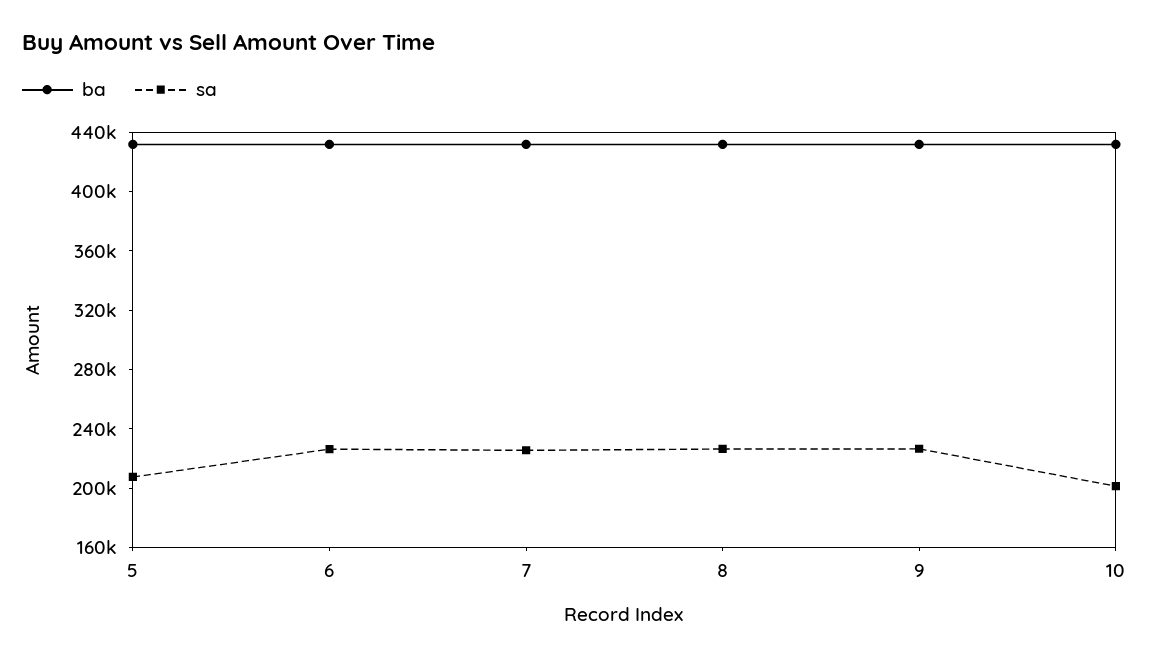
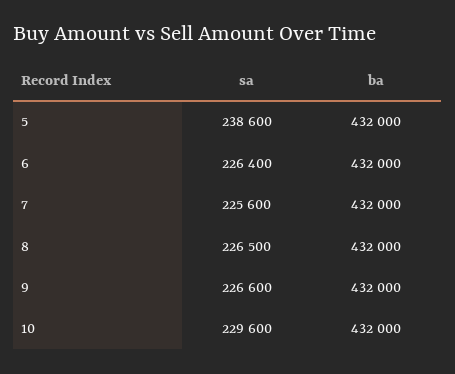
sa, 5: 210000 -> 238600
sa, 10: 200000 -> 229600

